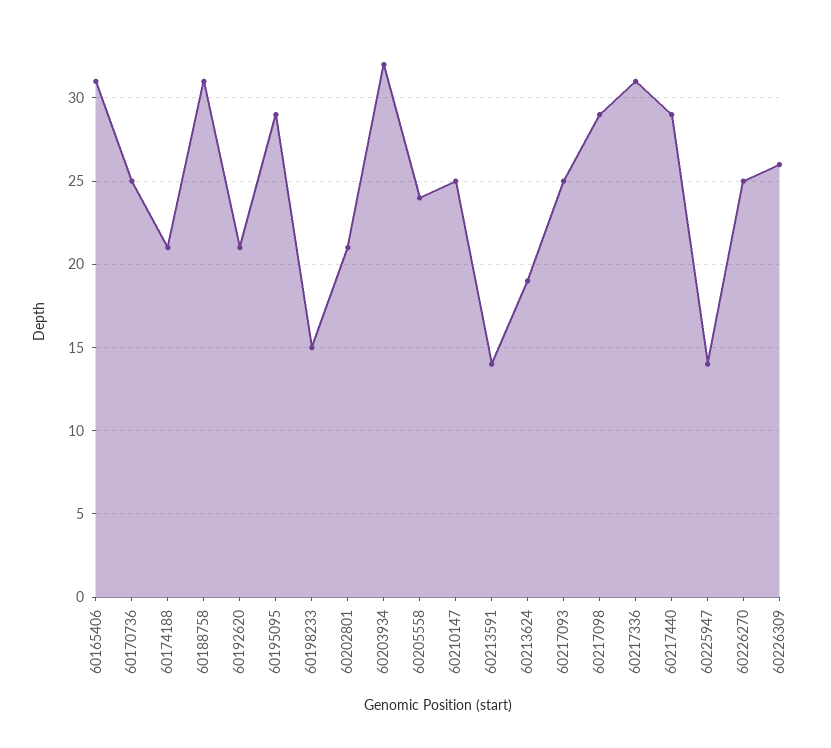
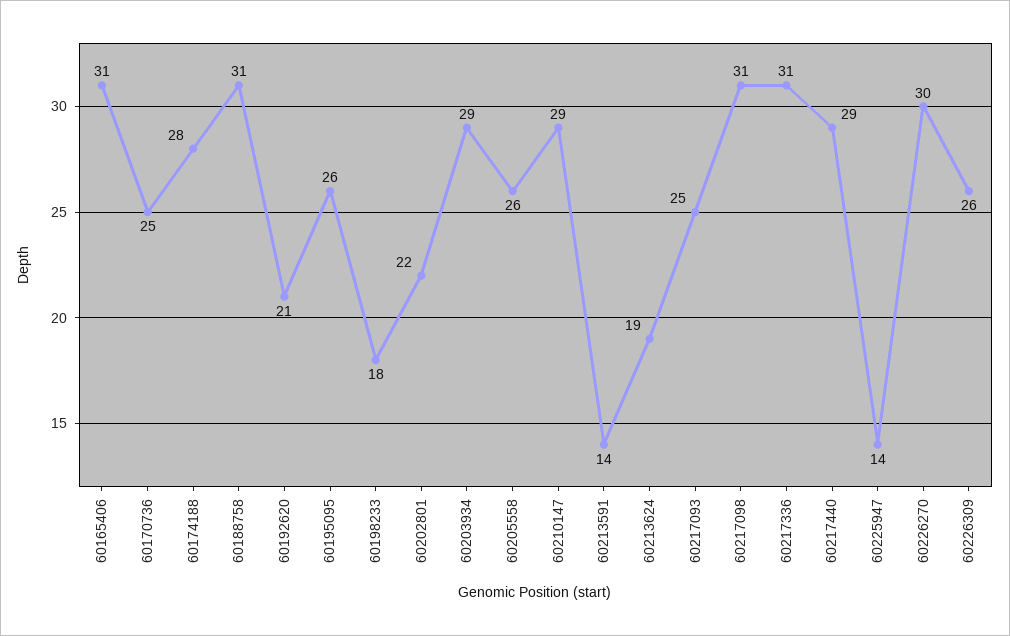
60174188: 21 -> 28
60195095: 29 -> 26
60198233: 15 -> 18
60202801: 21 -> 22
60203934: 32 -> 29
60205558: 24 -> 26
60210147: 25 -> 29
60217098: 29 -> 31
60226270: 25 -> 30

